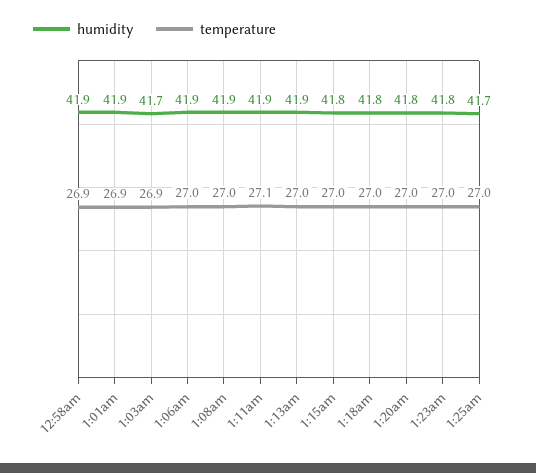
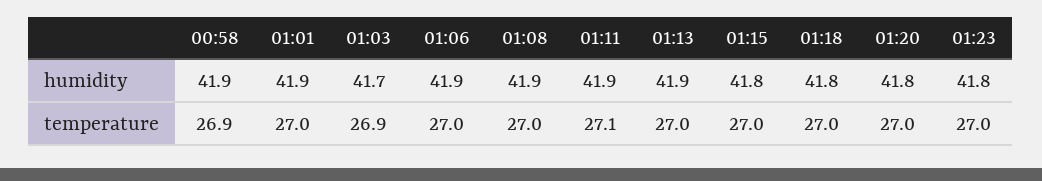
temperature, 1:01am: 26.9 -> 27
humidity, 1:25am: 41.7 -> none
temperature, 1:25am: 27 -> none

